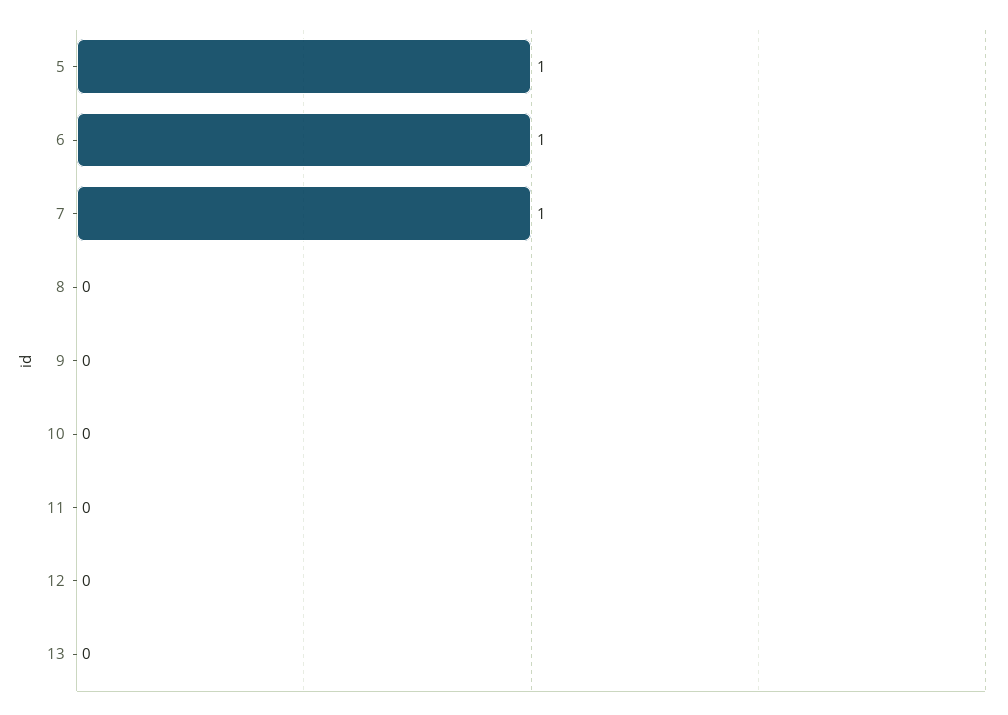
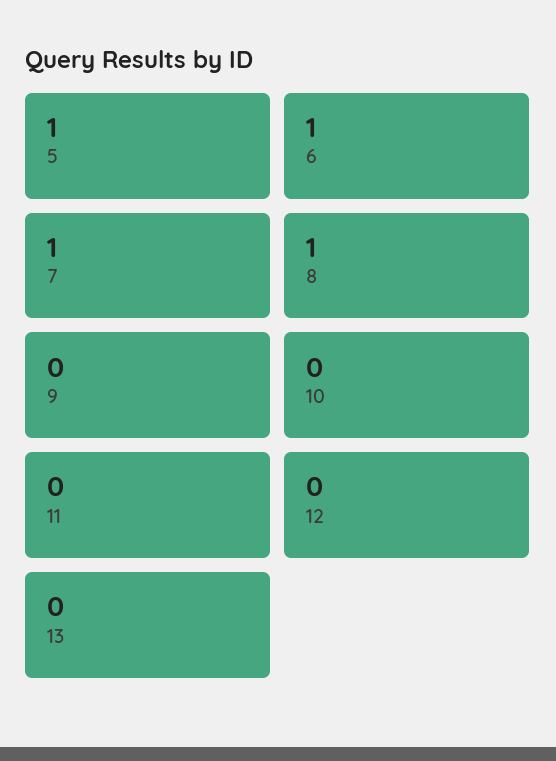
8: 0 -> 1

